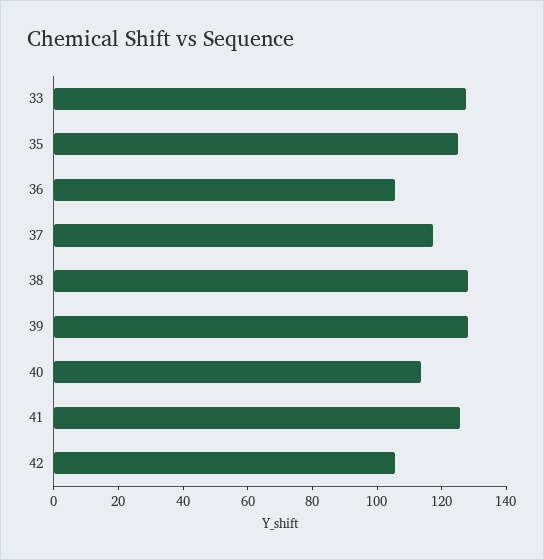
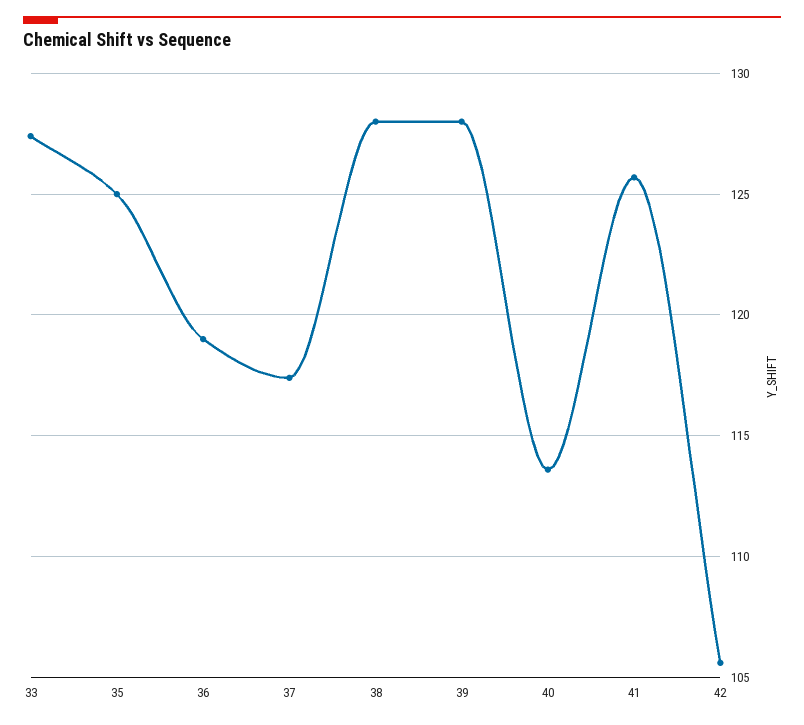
36: 105 -> 119

